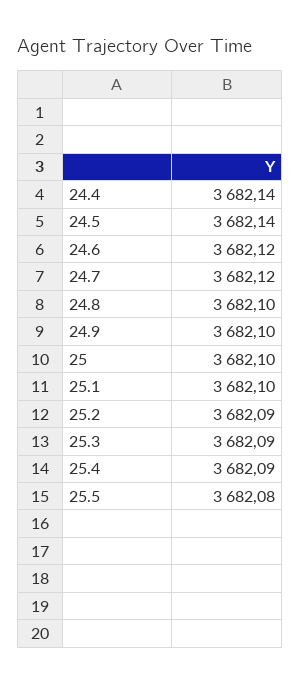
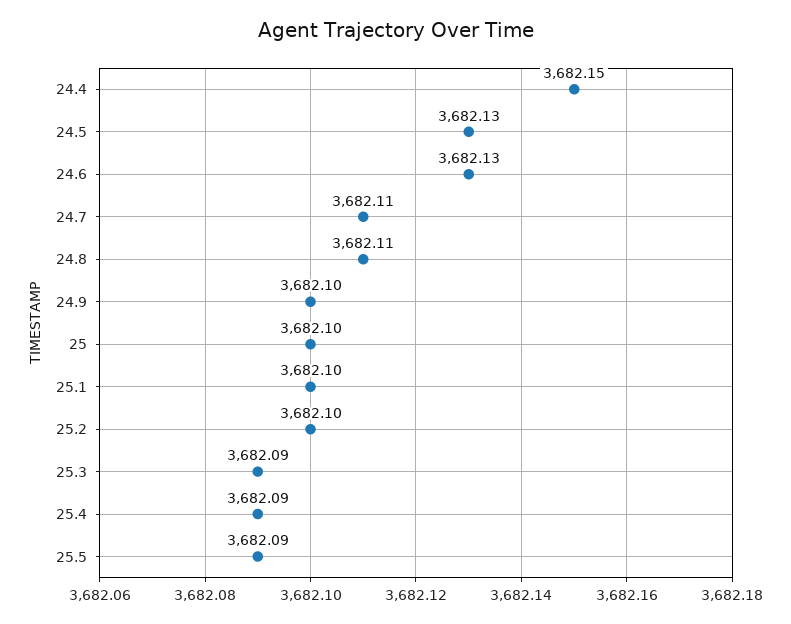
24.4: 3682.14 -> 3682.15
24.5: 3682.14 -> 3682.13
24.6: 3682.12 -> 3682.13
24.7: 3682.12 -> 3682.11
24.8: 3682.1 -> 3682.11
25.2: 3682.09 -> 3682.1
25.5: 3682.08 -> 3682.09

